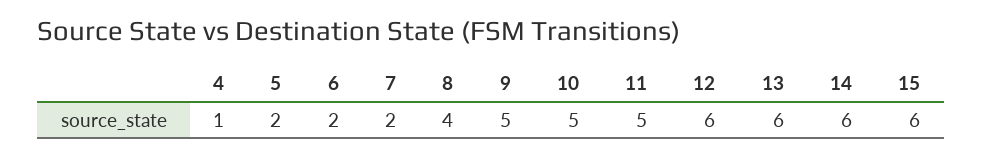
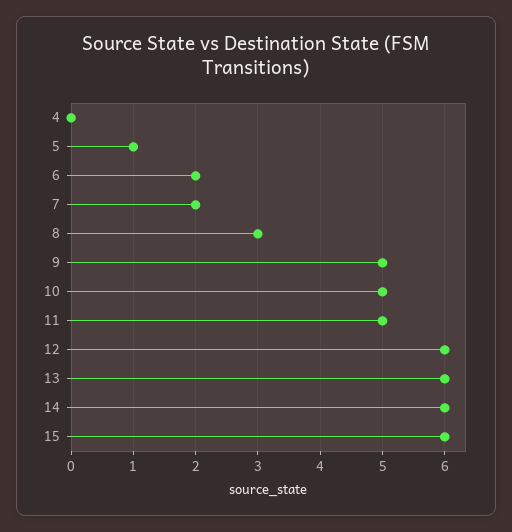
4: 1 -> 0
5: 2 -> 1
8: 4 -> 3

